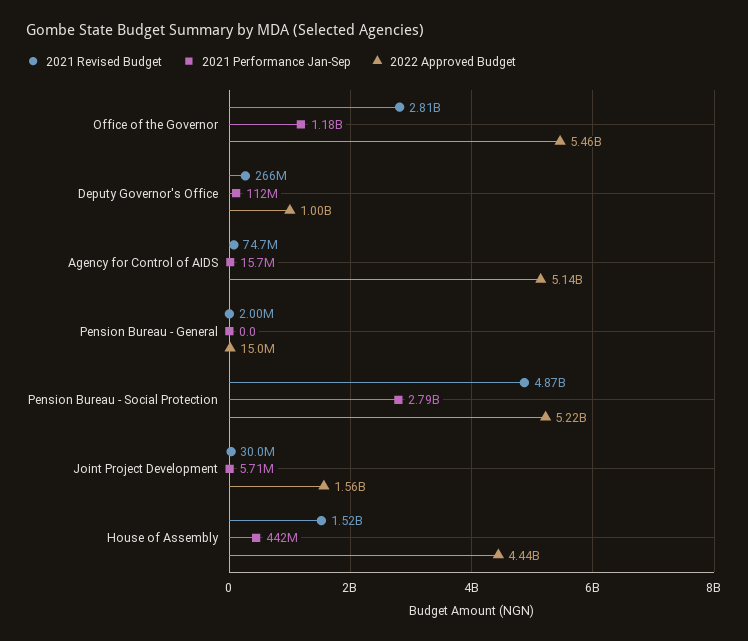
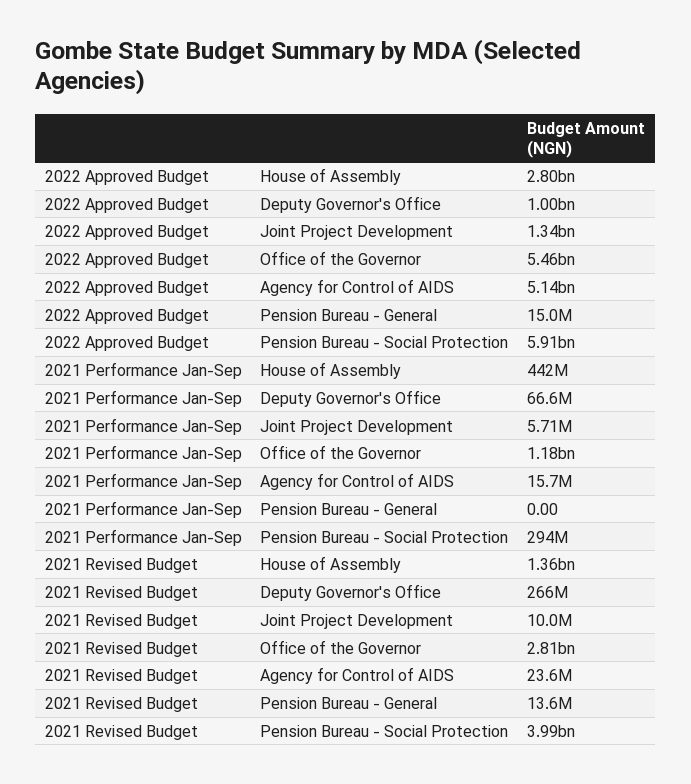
2021 Performance Jan-Sep, Deputy Governor's Office: 112000000 -> 66600000
2021 Revised Budget, Agency for Control of AIDS: 74700000 -> 23600000
2021 Revised Budget, Pension Bureau - General: 2000000 -> 13600000
2021 Revised Budget, Pension Bureau - Social Protection: 4870000000 -> 3990000000
2021 Performance Jan-Sep, Pension Bureau - Social Protection: 2790000000 -> 294000000
2022 Approved Budget, Pension Bureau - Social Protection: 5220000000 -> 5910000000
2021 Revised Budget, Joint Project Development: 30000000 -> 10000000
2022 Approved Budget, Joint Project Development: 1560000000 -> 1340000000
2021 Revised Budget, House of Assembly: 1520000000 -> 1360000000
2022 Approved Budget, House of Assembly: 4440000000 -> 2800000000

